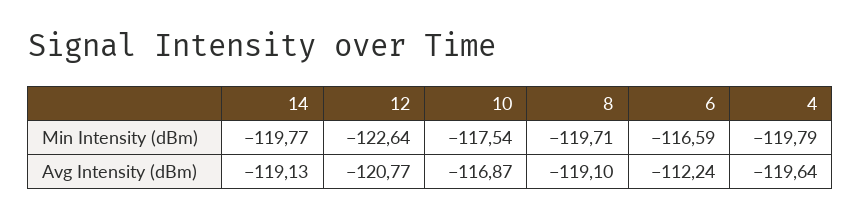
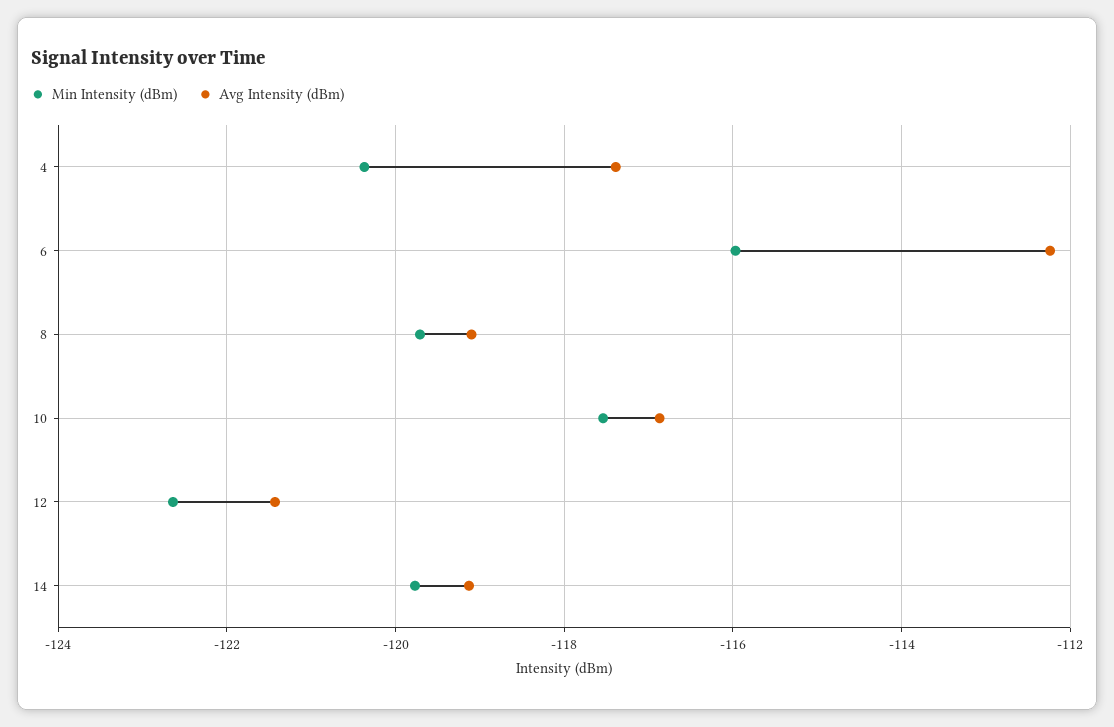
Min Intensity (dBm), 6: -116.59 -> -116
Min Intensity (dBm), 4: -119.79 -> -120.4
Avg Intensity (dBm), 12: -120.77 -> -121.4
Avg Intensity (dBm), 4: -119.64 -> -117.4

